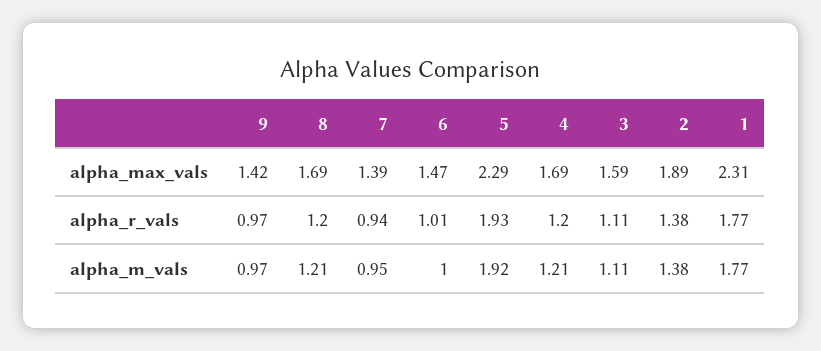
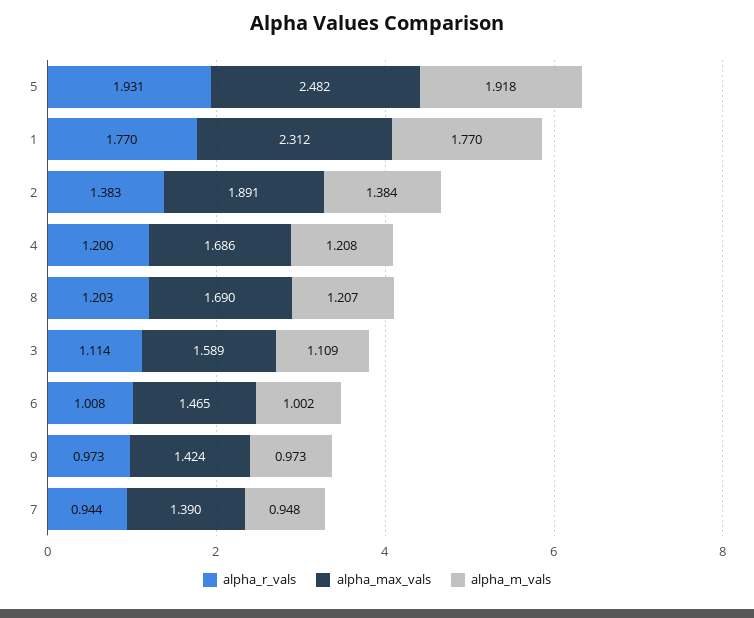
alpha_max_vals, 5: 2.29 -> 2.482

